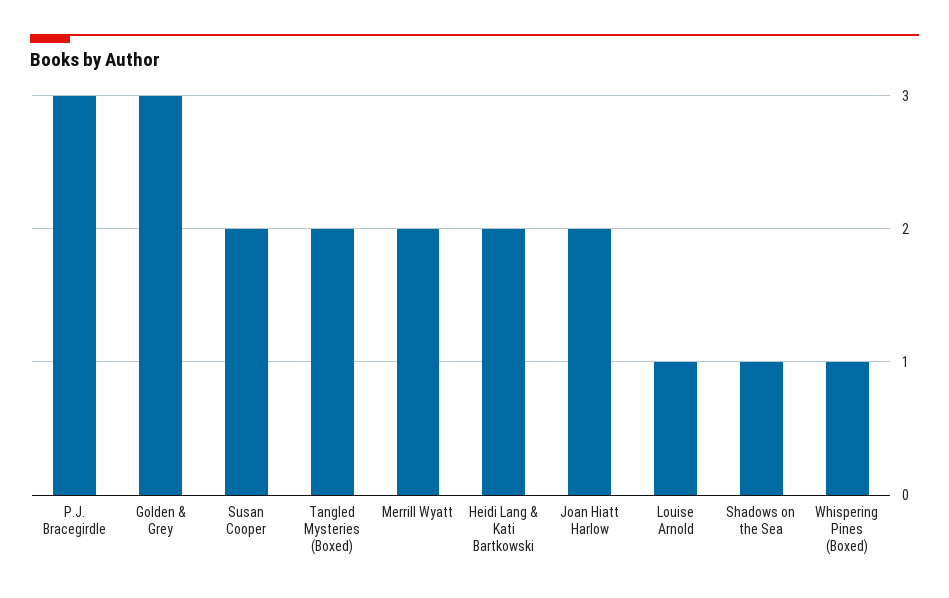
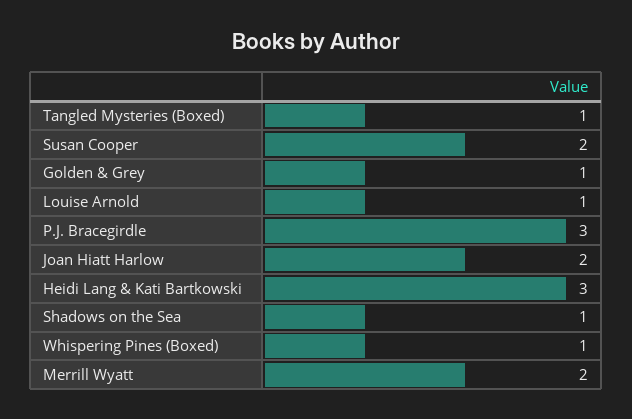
Golden & Grey: 3 -> 1
Tangled Mysteries (Boxed): 2 -> 1
Heidi Lang & Kati Bartkowski: 2 -> 3

